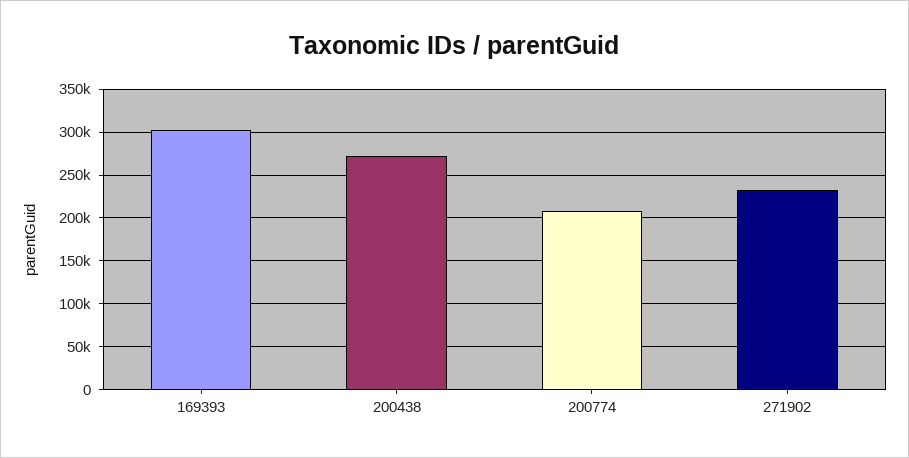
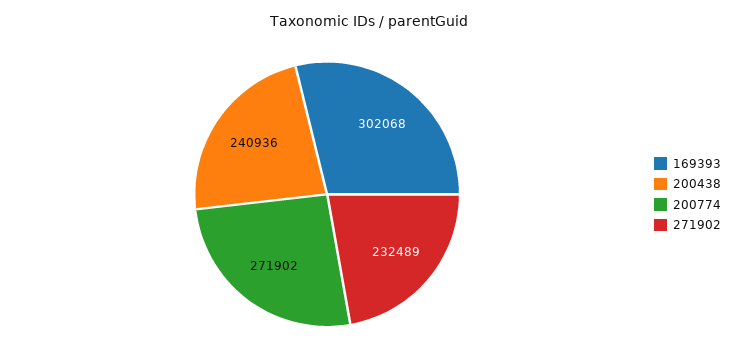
200438: 270000 -> 240936
200774: 210000 -> 271902

